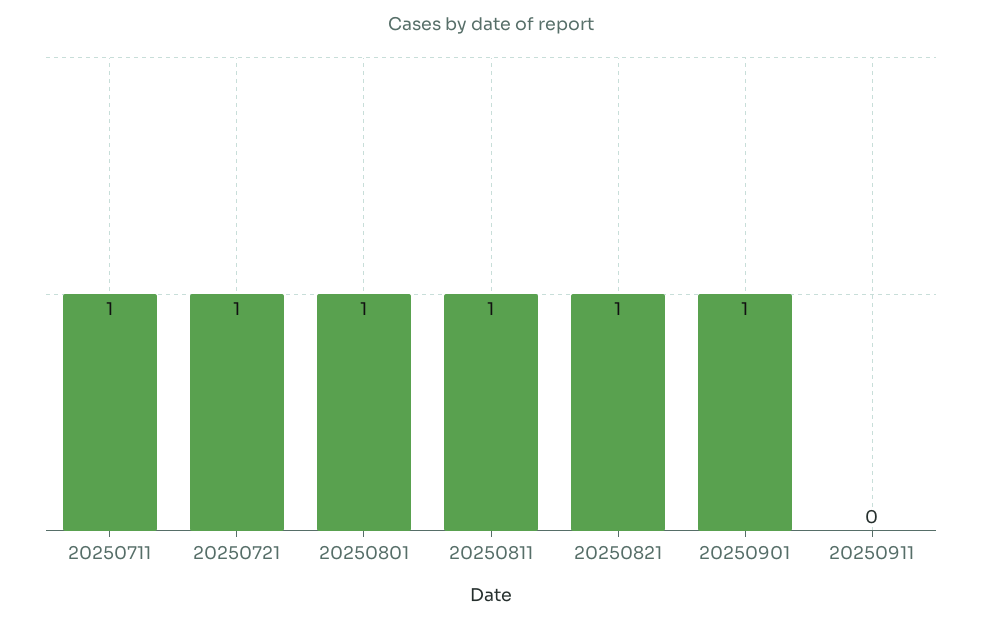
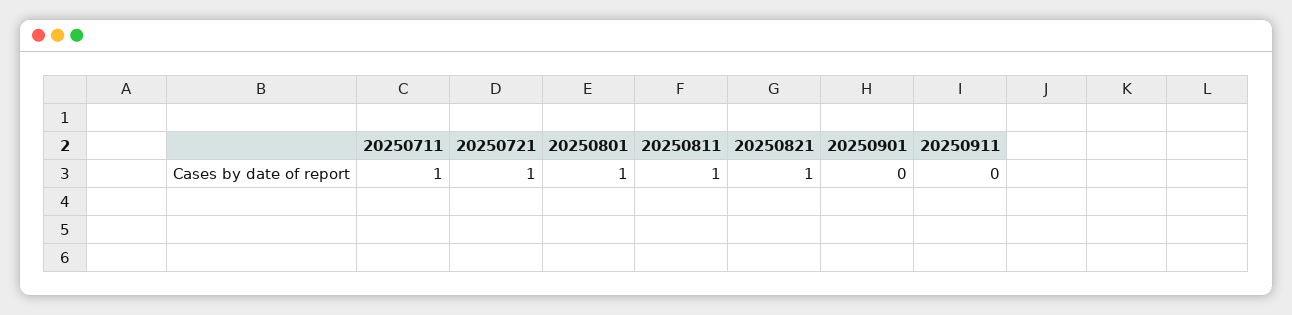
20250901: 1 -> 0

